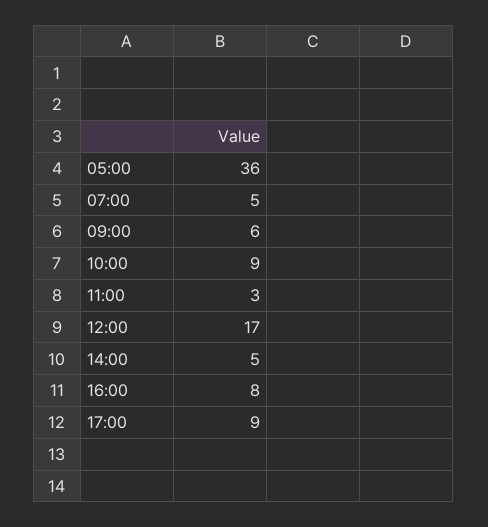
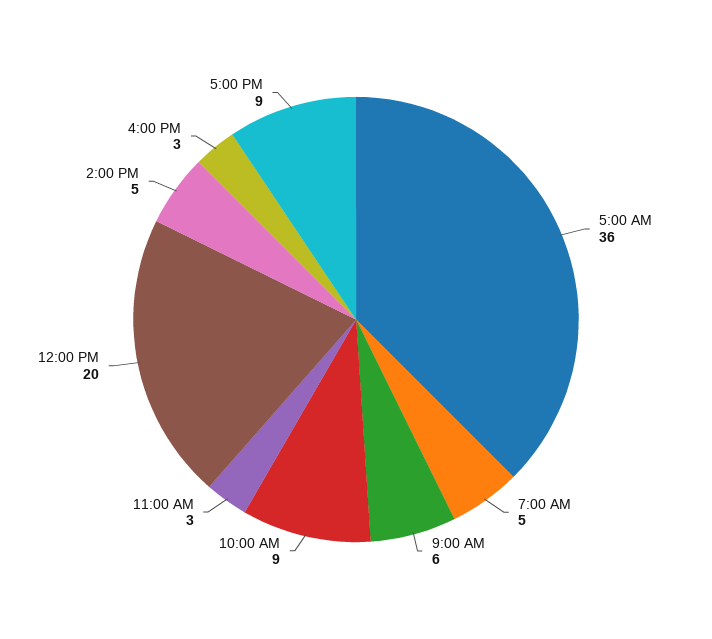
12:00: 17 -> 20
16:00: 8 -> 3

